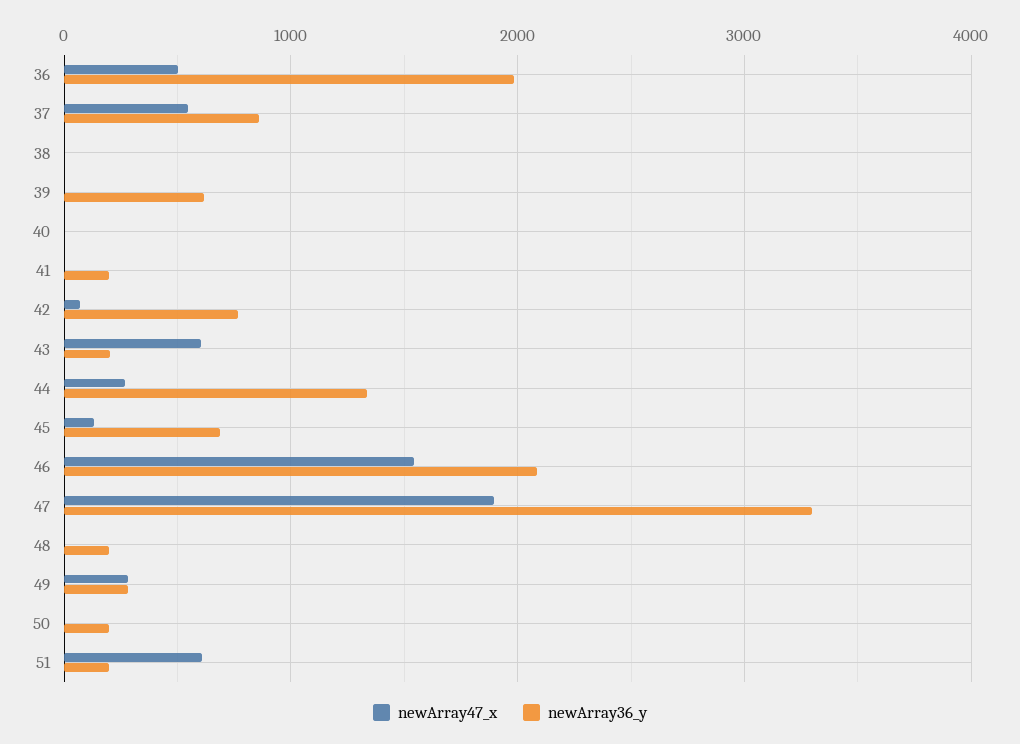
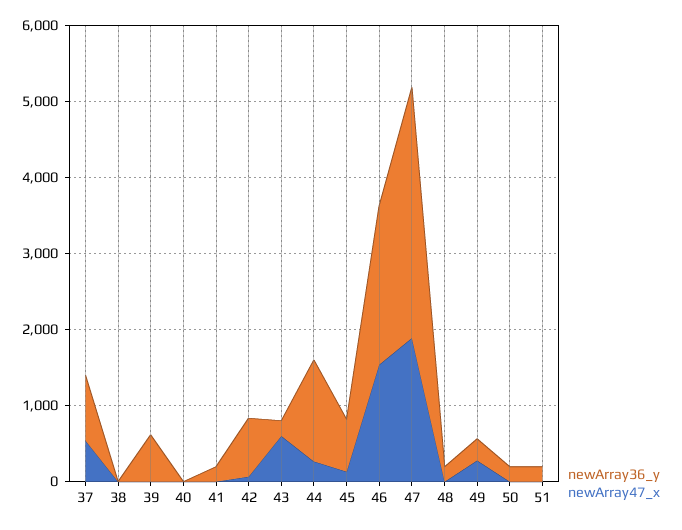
newArray47_x, 36: 500 -> none
newArray36_y, 36: 2000 -> none
newArray47_x, 51: 600 -> 0

